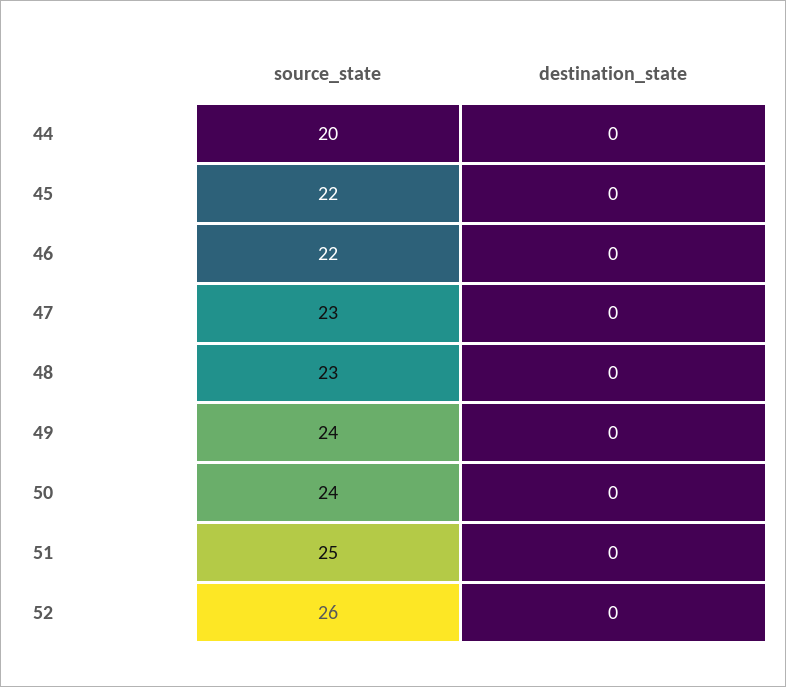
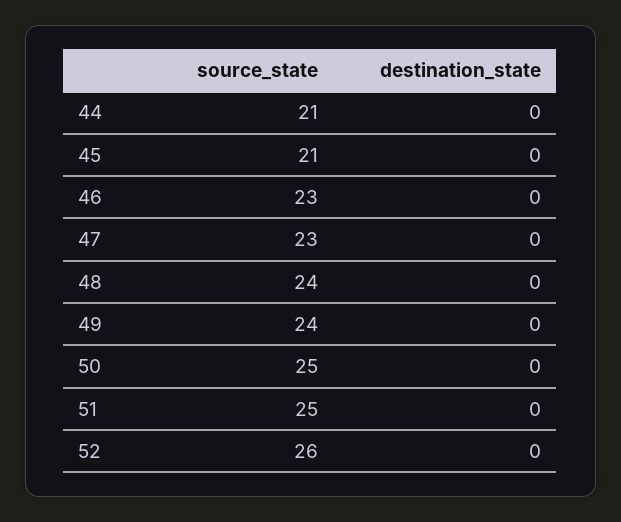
source_state, 44: 20 -> 21
source_state, 45: 22 -> 21
source_state, 46: 22 -> 23
source_state, 48: 23 -> 24
source_state, 50: 24 -> 25

